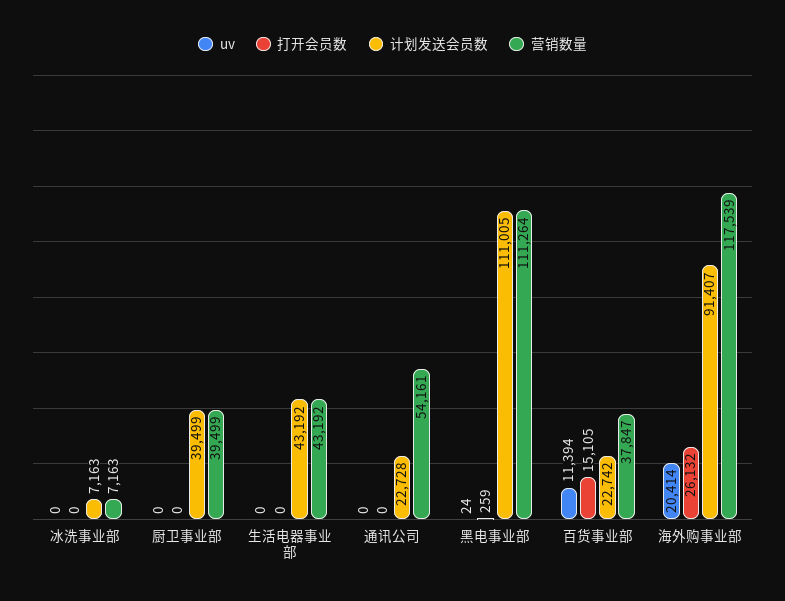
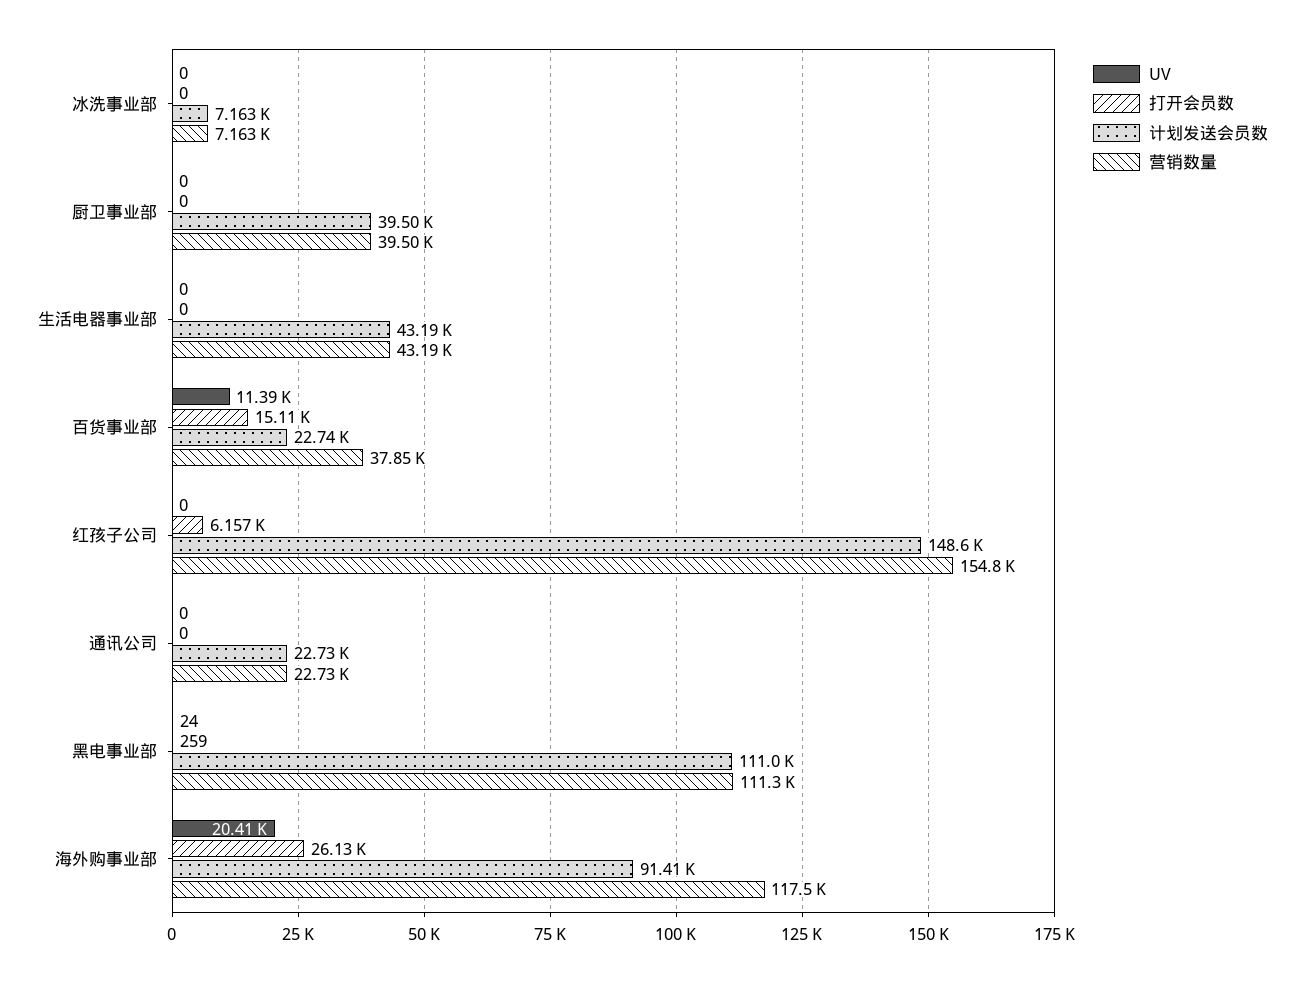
营销数量, 通讯公司: 54161 -> 22730
uv, 红孩子公司: none -> 0
打开会员数, 红孩子公司: none -> 6157
计划发送会员数, 红孩子公司: none -> 148600
营销数量, 红孩子公司: none -> 154800

